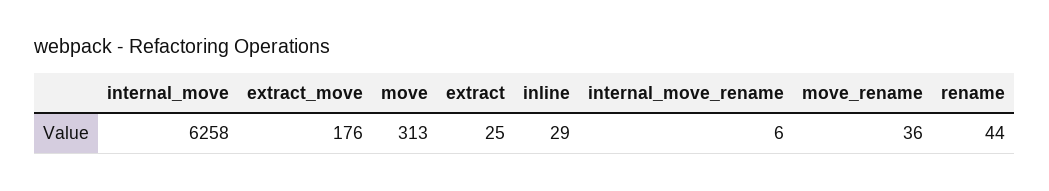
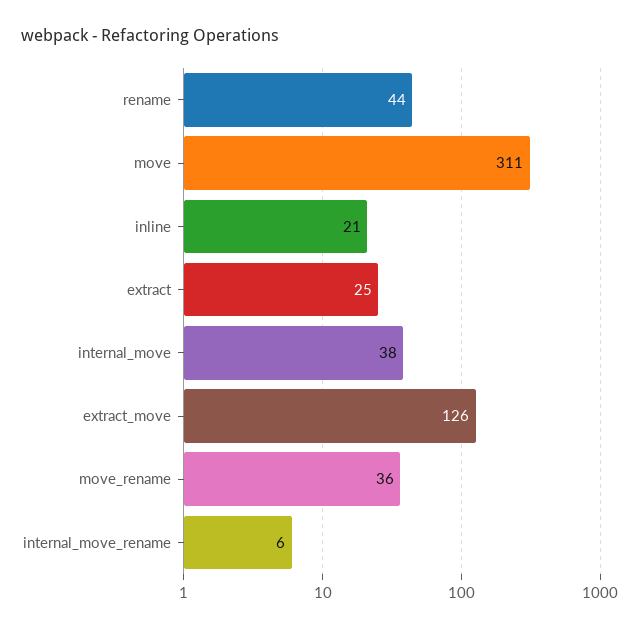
internal_move: 6258 -> 38
extract_move: 176 -> 126
move: 313 -> 311
inline: 29 -> 21

